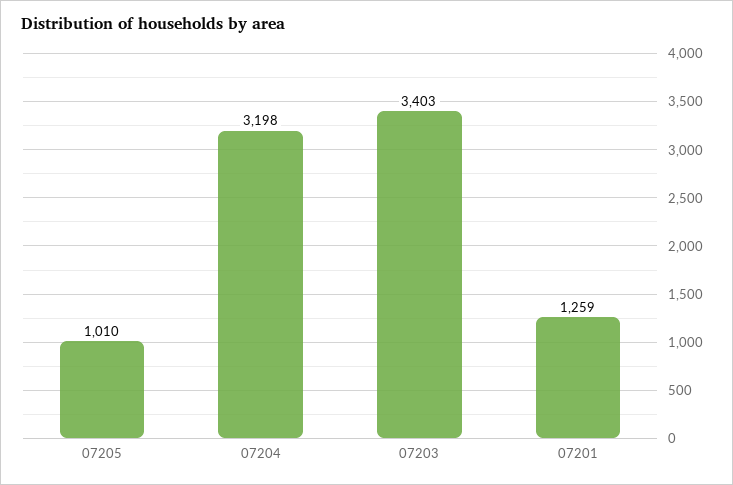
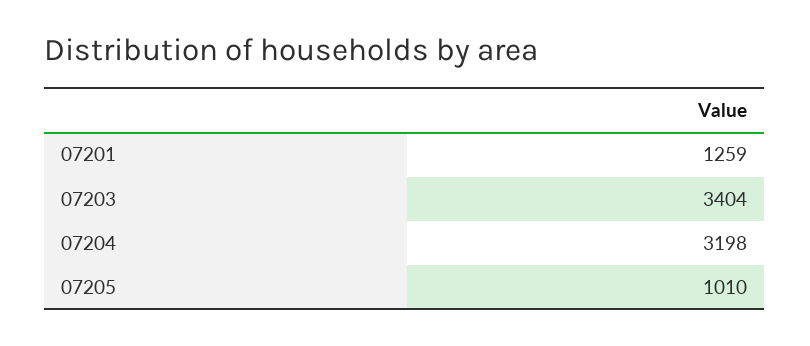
07203: 3403 -> 3404

